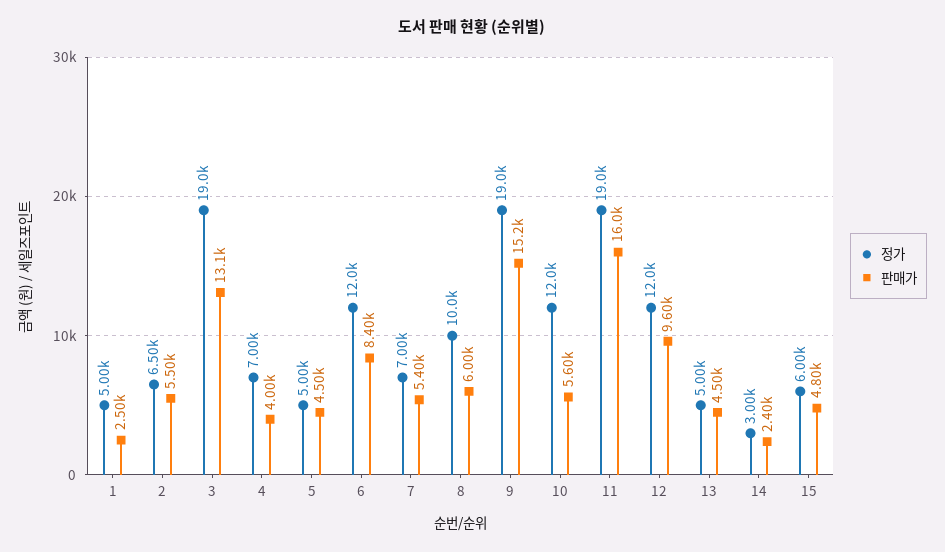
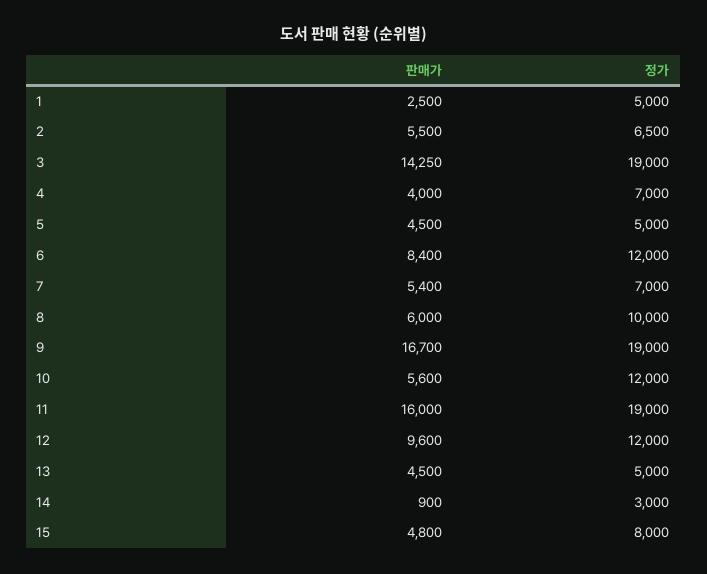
판매가, 3: 13100 -> 14250
판매가, 9: 15200 -> 16700
판매가, 14: 2400 -> 900
정가, 15: 6000 -> 8000

